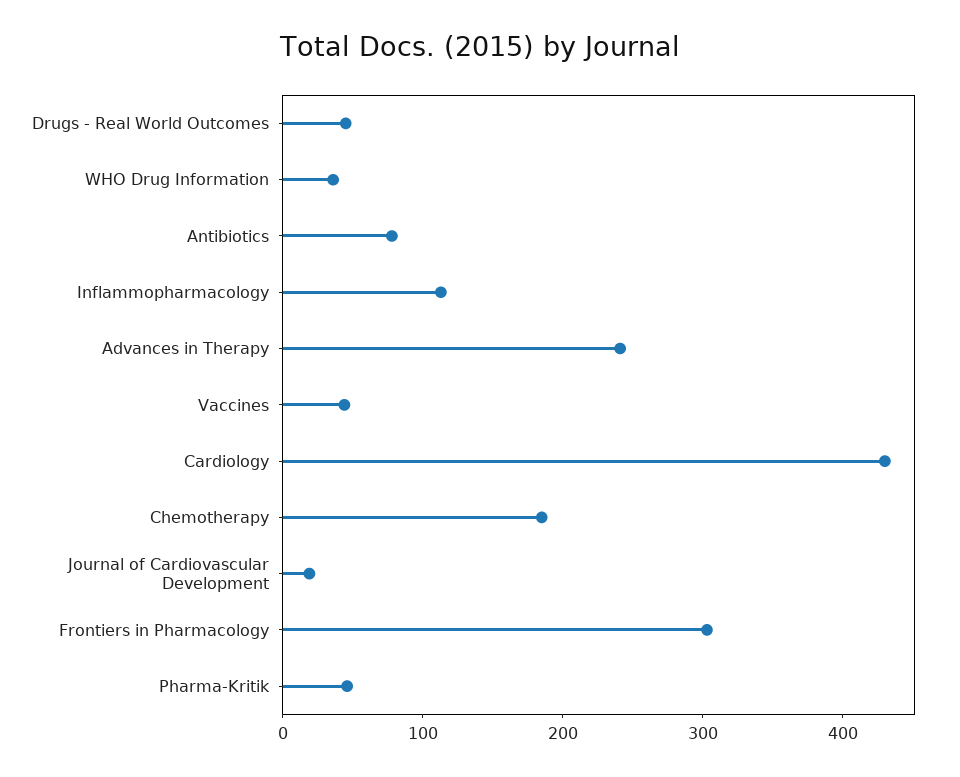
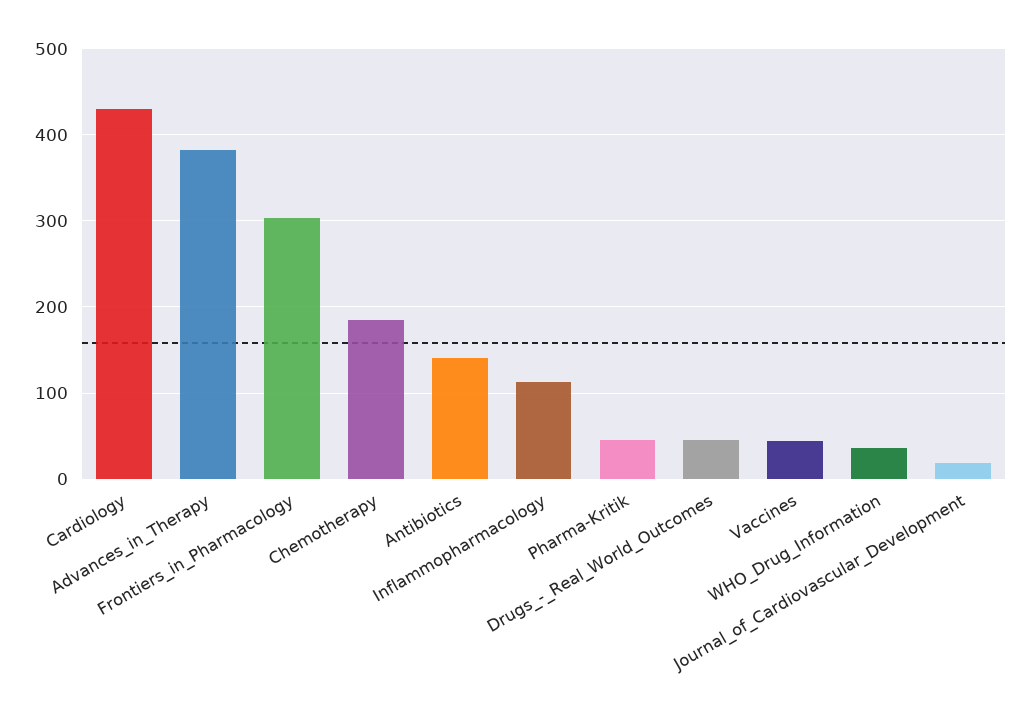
Antibiotics: 80 -> 140
Advances in Therapy: 240 -> 380

